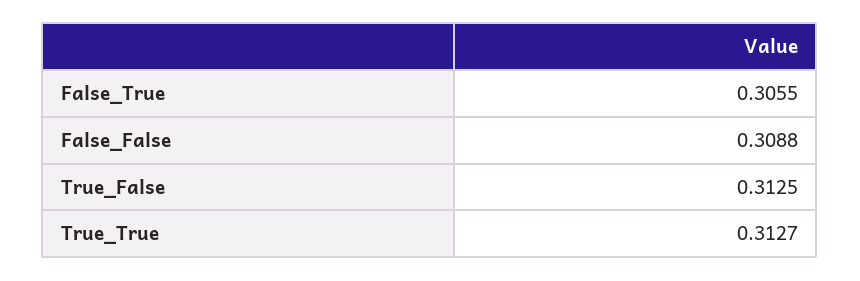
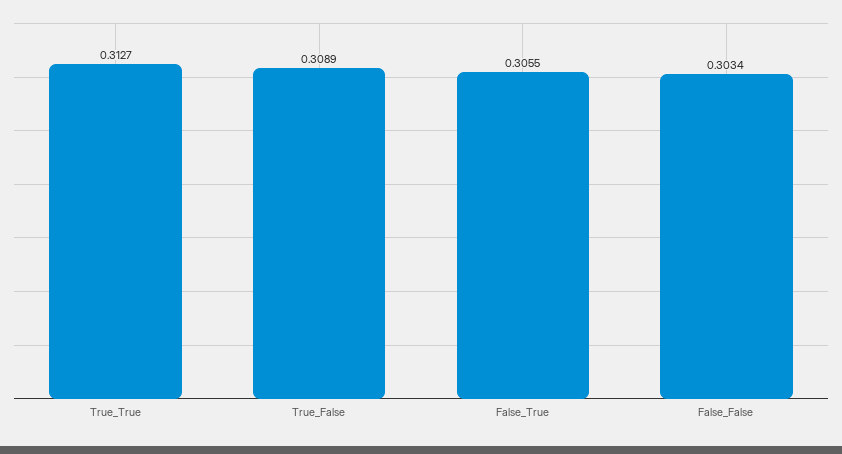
False_False: 0.3088 -> 0.3034
True_False: 0.3125 -> 0.3089

